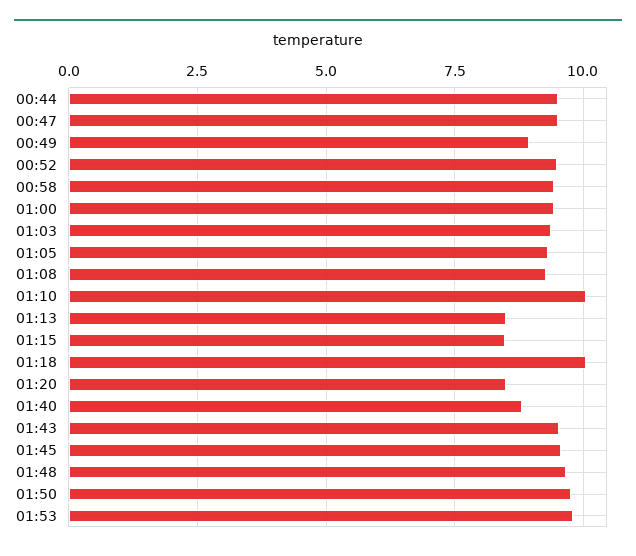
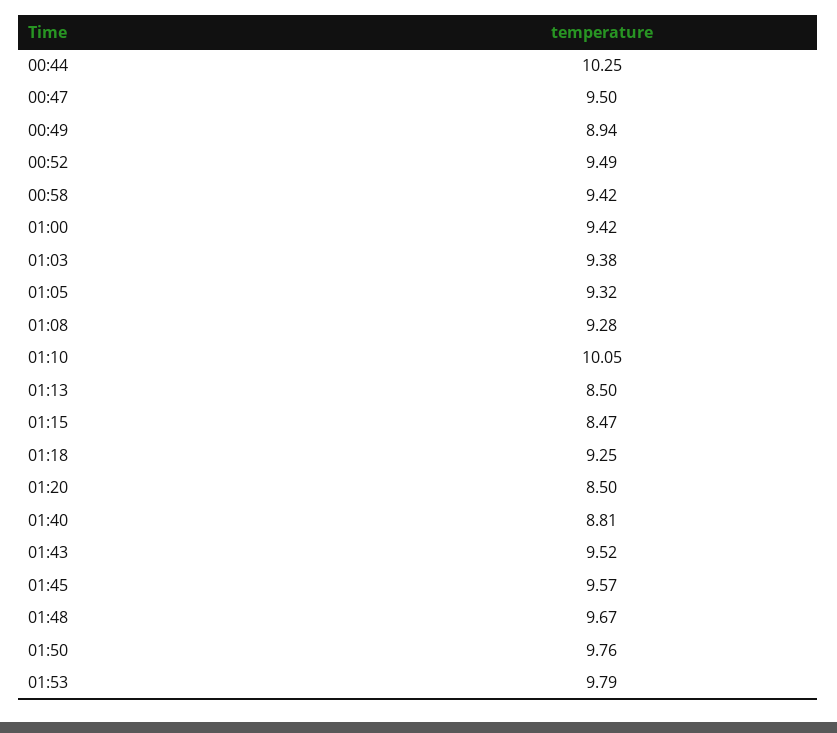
00:44: 9.5 -> 10.25
01:18: 10 -> 9.25

